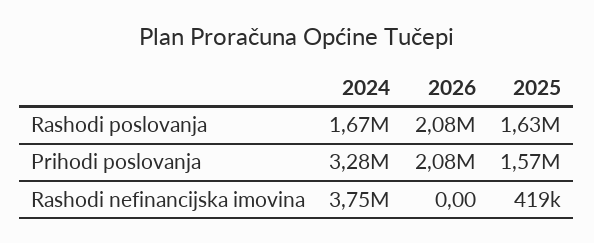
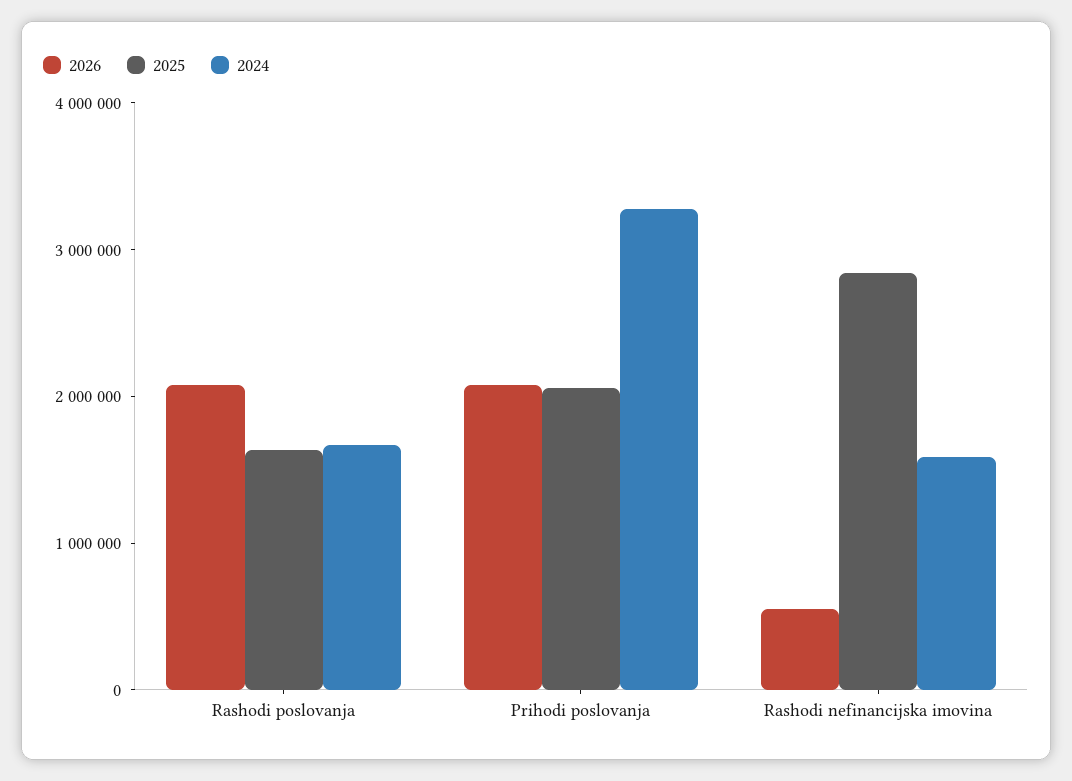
2025, Prihodi poslovanja: 1570000 -> 2000000
2024, Rashodi nefinancijska imovina: 3750000 -> 1600000
2026, Rashodi nefinancijska imovina: 0 -> 600000
2025, Rashodi nefinancijska imovina: 419000 -> 2800000

